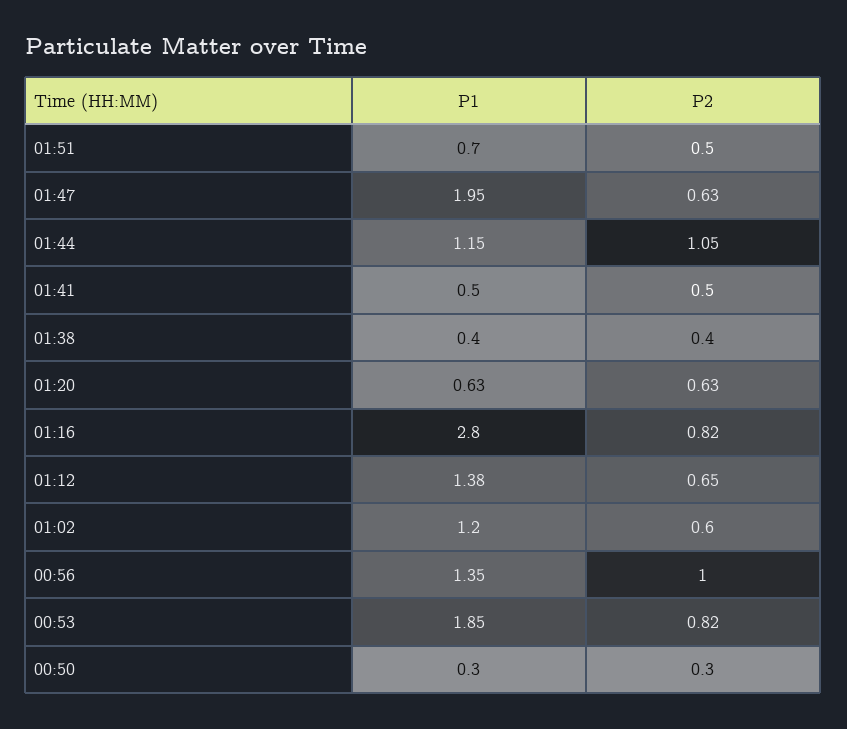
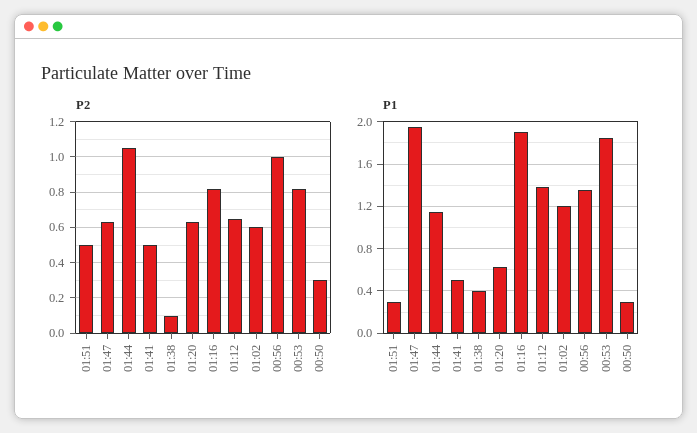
P1, 01:51: 0.7 -> 0.3
P2, 01:38: 0.4 -> 0.1
P1, 01:16: 2.8 -> 1.9

